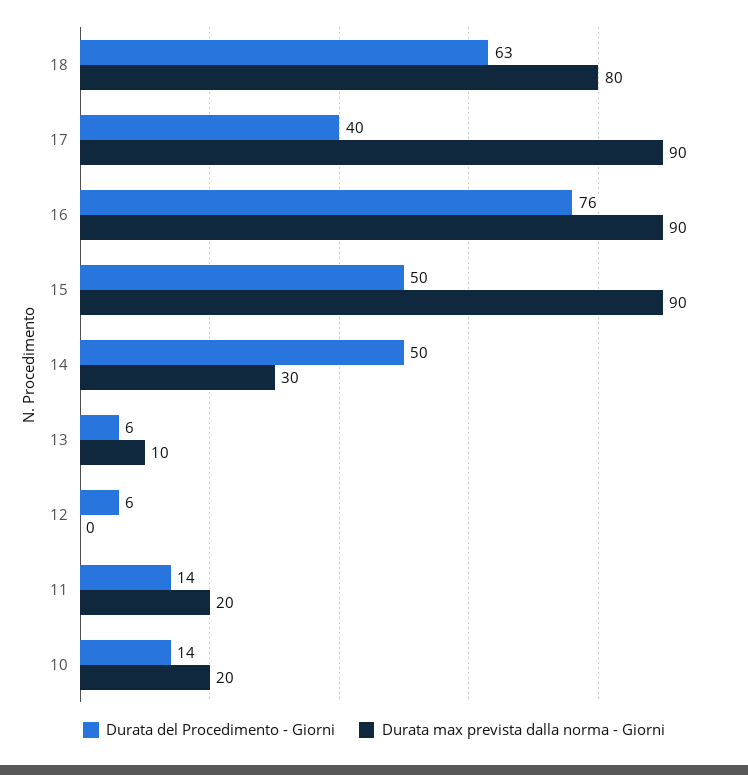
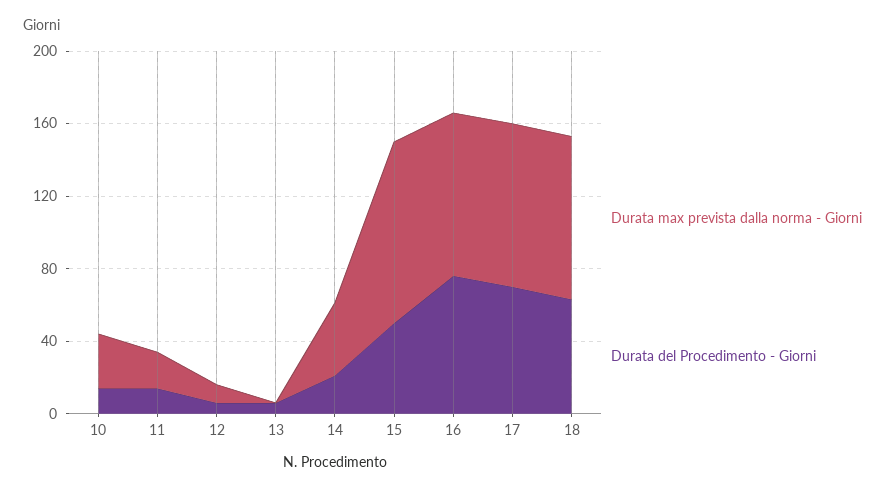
Durata max prevista dalla norma - Giorni, 18: 80 -> 90
Durata del Procedimento - Giorni, 17: 40 -> 70
Durata max prevista dalla norma - Giorni, 15: 90 -> 100
Durata del Procedimento - Giorni, 14: 50 -> 20
Durata max prevista dalla norma - Giorni, 14: 30 -> 40
Durata max prevista dalla norma - Giorni, 13: 10 -> 0
Durata max prevista dalla norma - Giorni, 12: 0 -> 10
Durata max prevista dalla norma - Giorni, 10: 20 -> 30

